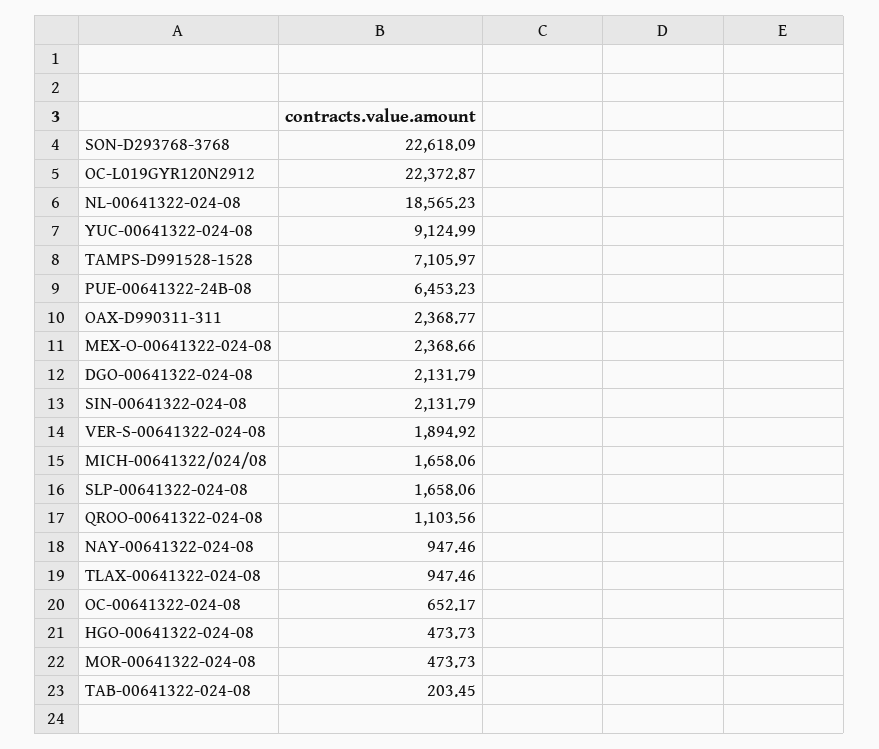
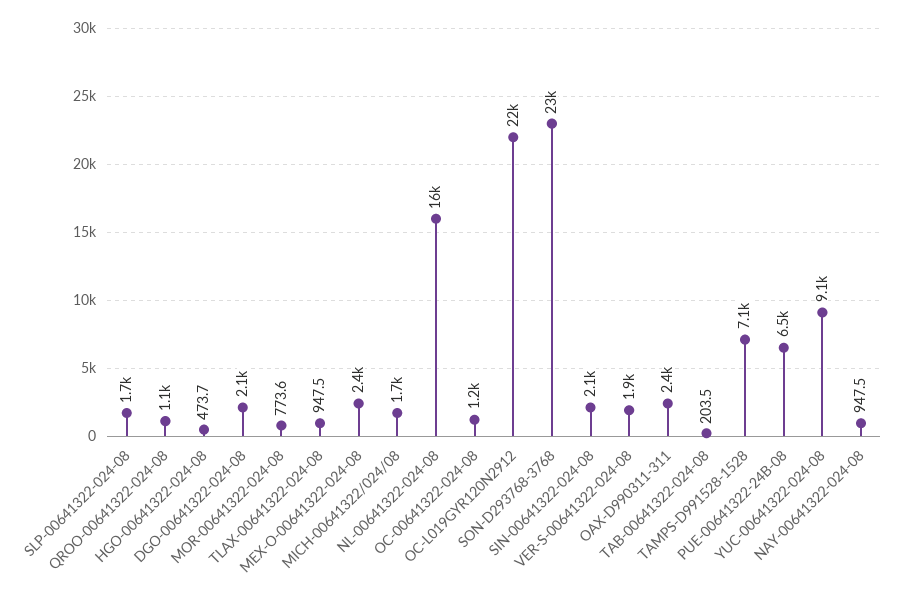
NL-00641322-024-08: 18565.23 -> 16000
OC-00641322-024-08: 652.17 -> 1200
MOR-00641322-024-08: 473.73 -> 773.6

